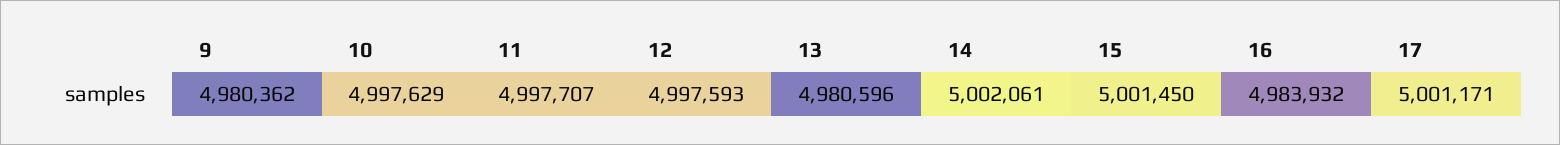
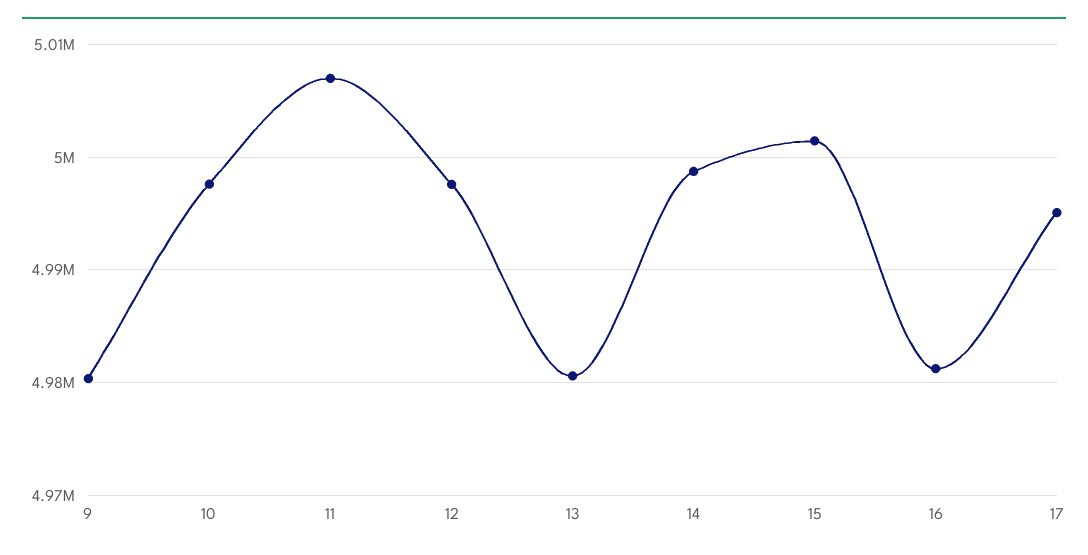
11: 4997707 -> 5007000
14: 5002061 -> 4999000
16: 4983932 -> 4981000
17: 5001171 -> 4995000

